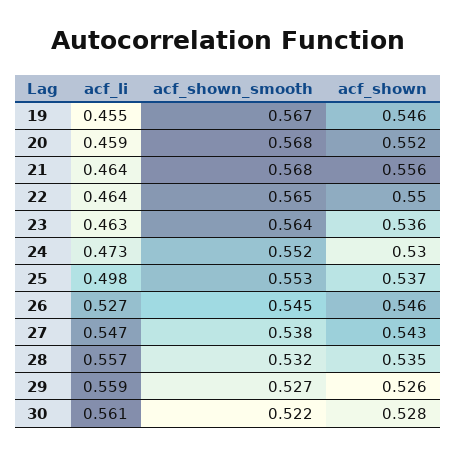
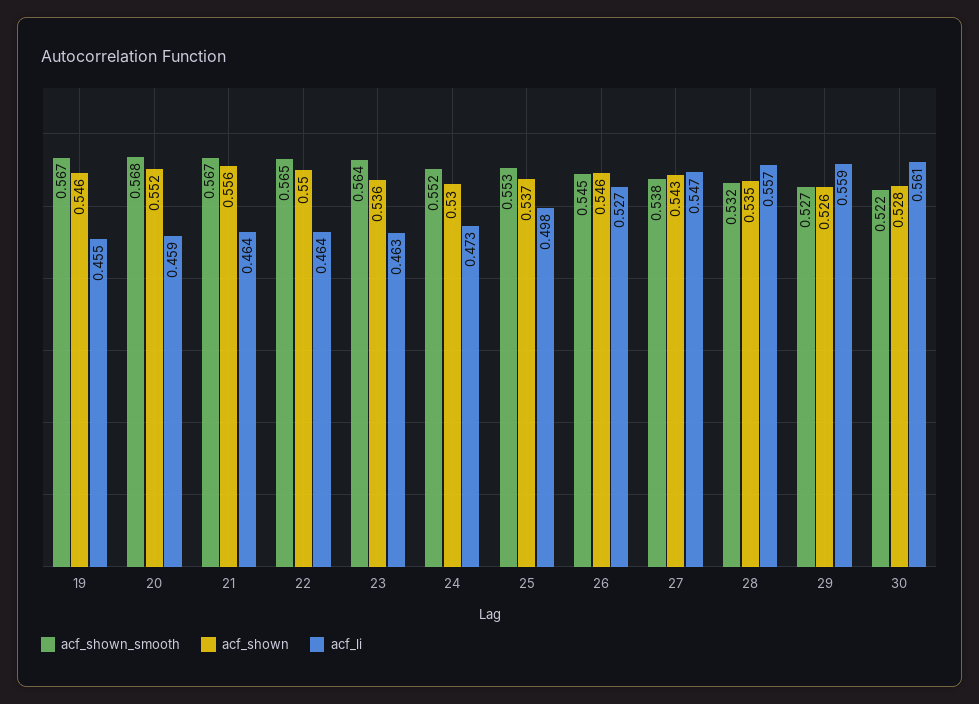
acf_shown_smooth, 21: 0.568 -> 0.567

